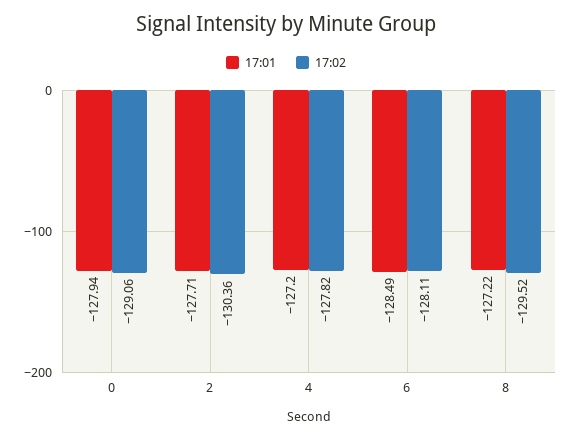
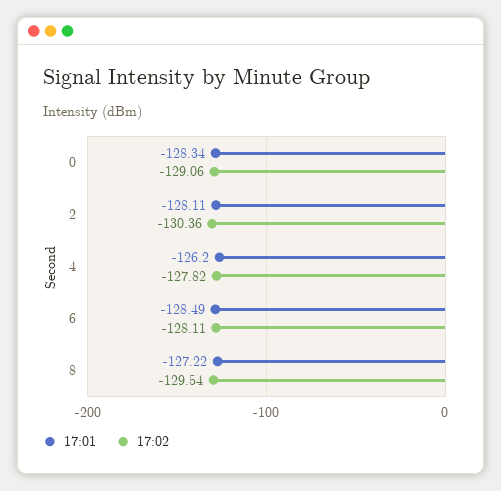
17:01, 0: -127.94 -> -128.34
17:01, 2: -127.71 -> -128.11
17:01, 4: -127.2 -> -126.2
17:02, 8: -129.52 -> -129.54

